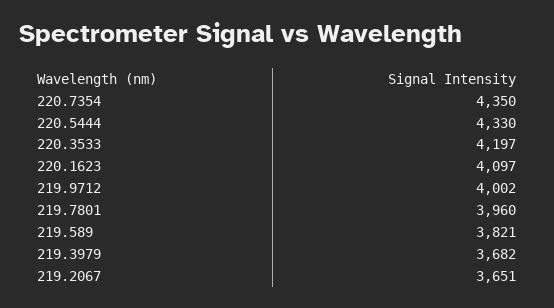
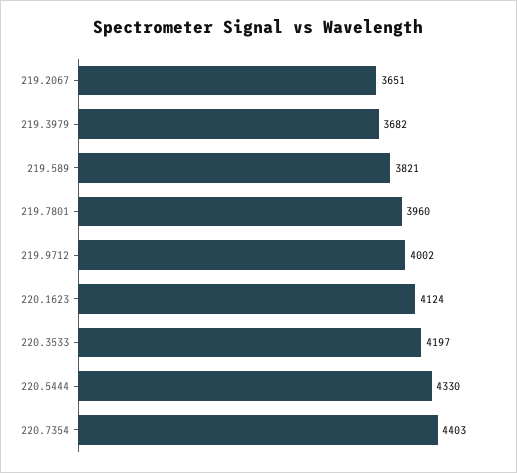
220.7354: 4350 -> 4403
220.1623: 4097 -> 4124

